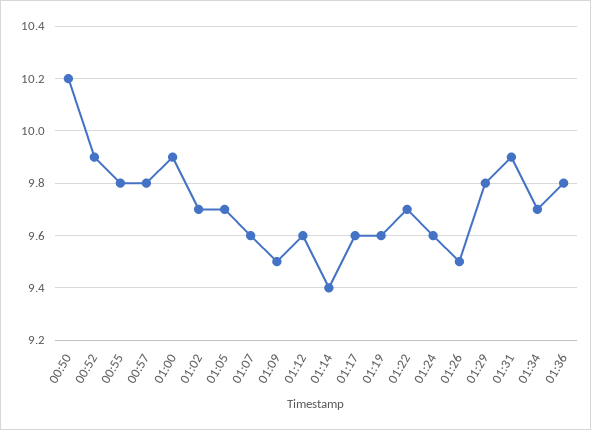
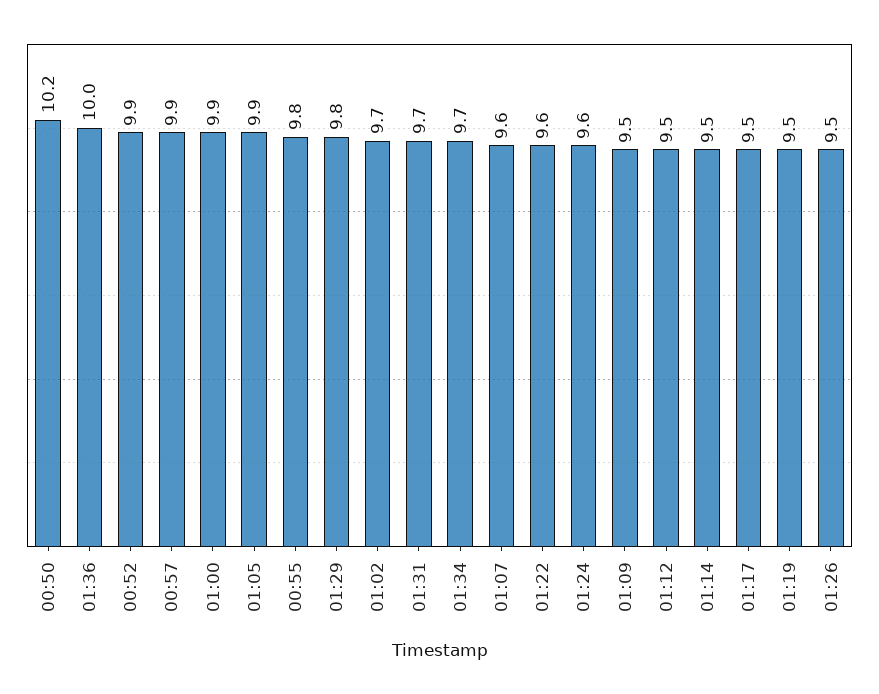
00:57: 9.8 -> 9.9
01:05: 9.7 -> 9.9
01:12: 9.6 -> 9.5
01:14: 9.4 -> 9.5
01:17: 9.6 -> 9.5
01:19: 9.6 -> 9.5
01:22: 9.7 -> 9.6
01:31: 9.9 -> 9.7
01:36: 9.8 -> 10

